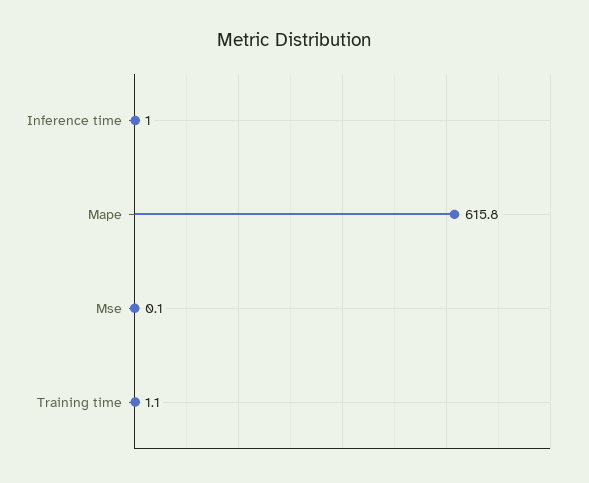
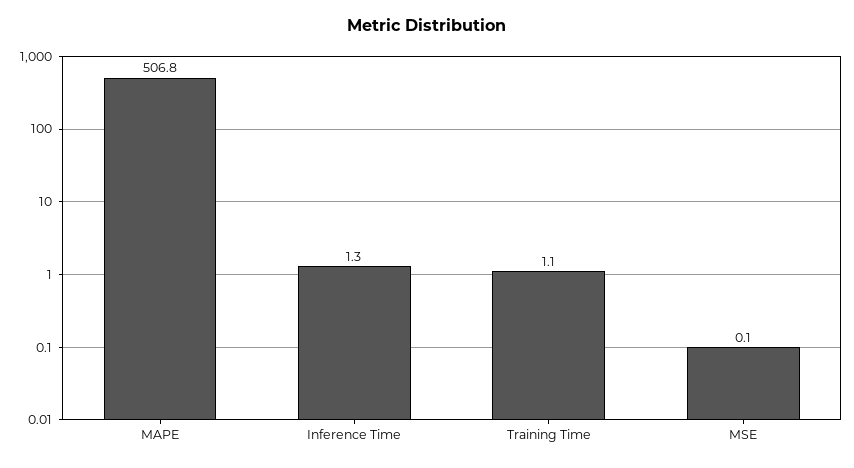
Inference time: 1 -> 1.3
Mape: 615.8 -> 506.8

